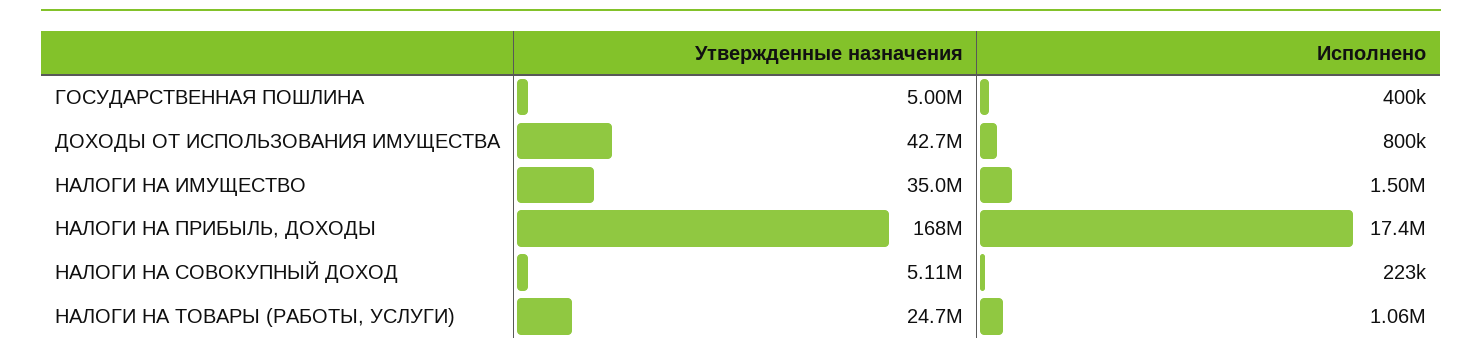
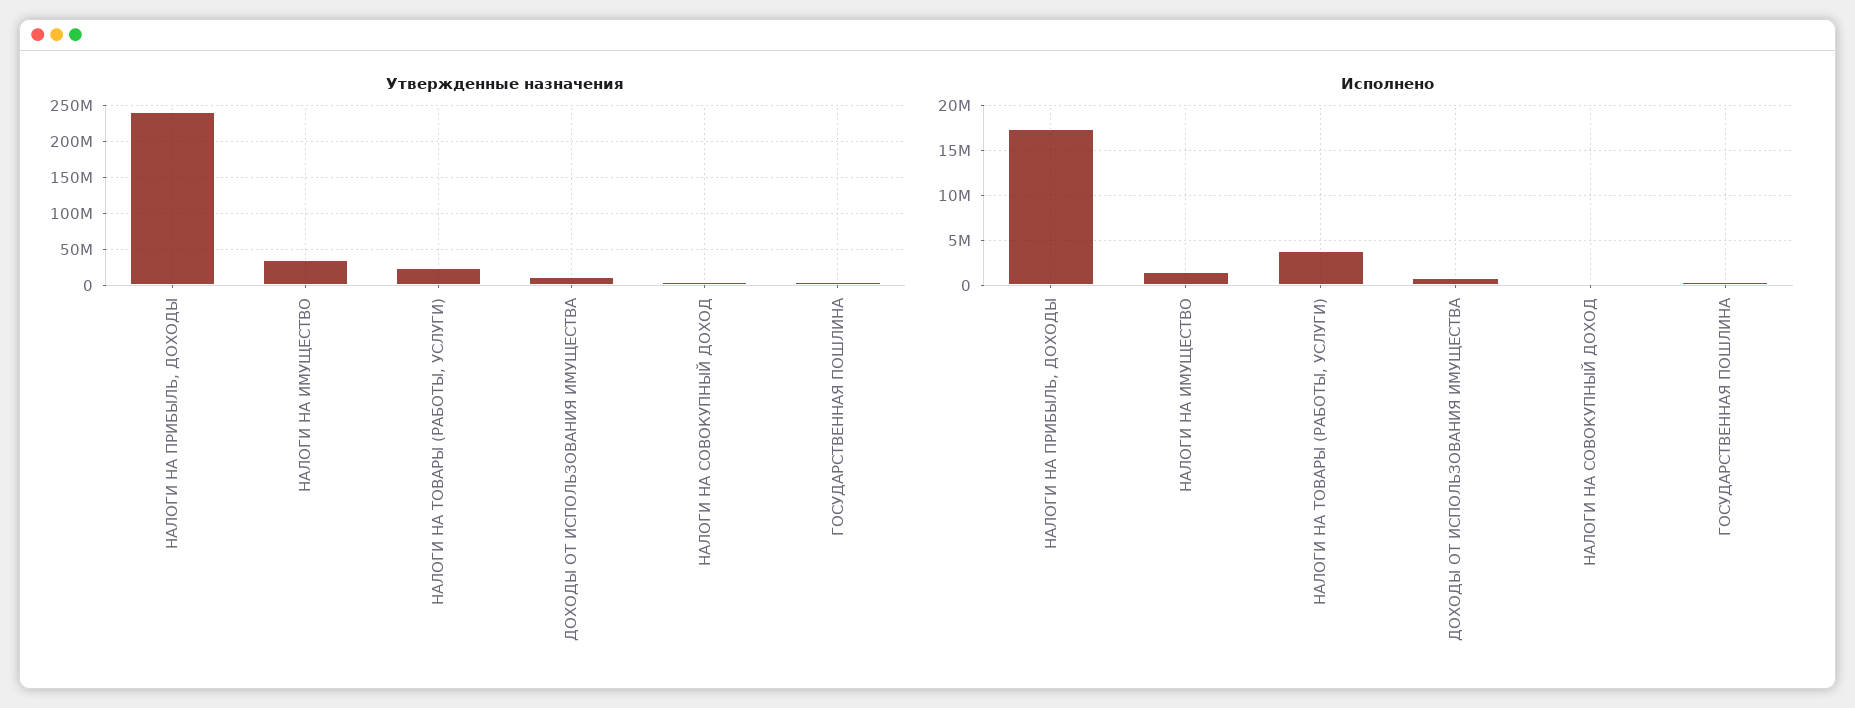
Утвержденные назначения, ДОХОДЫ ОТ ИСПОЛЬЗОВАНИЯ ИМУЩЕСТВА: 42700000 -> 10000000
Утвержденные назначения, НАЛОГИ НА ПРИБЫЛЬ, ДОХОДЫ: 168000000 -> 240000000
Исполнено, НАЛОГИ НА ТОВАРЫ (РАБОТЫ, УСЛУГИ): 1060000 -> 4000000

